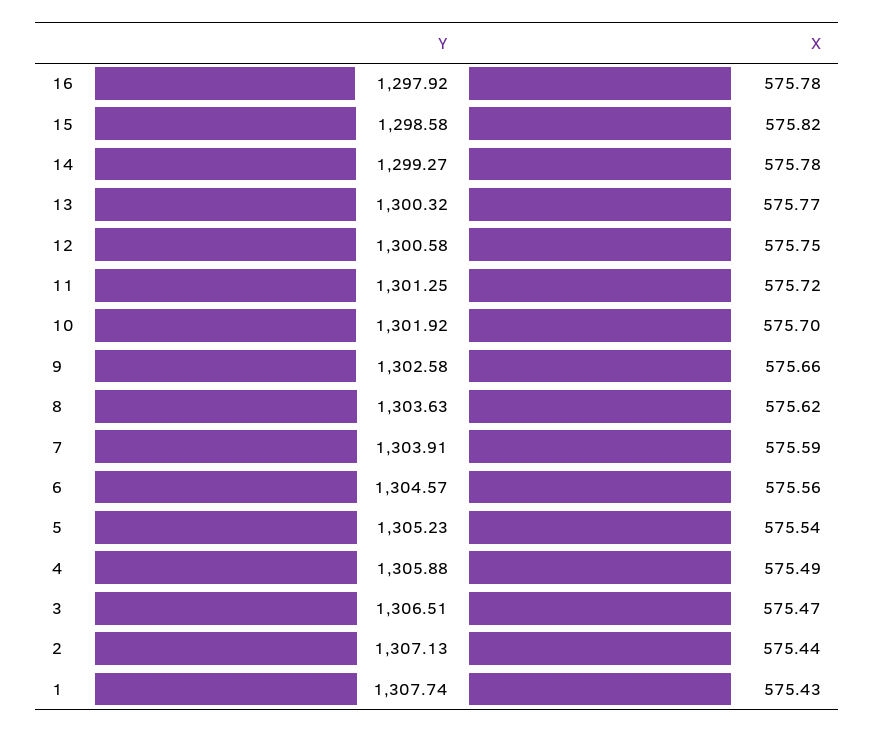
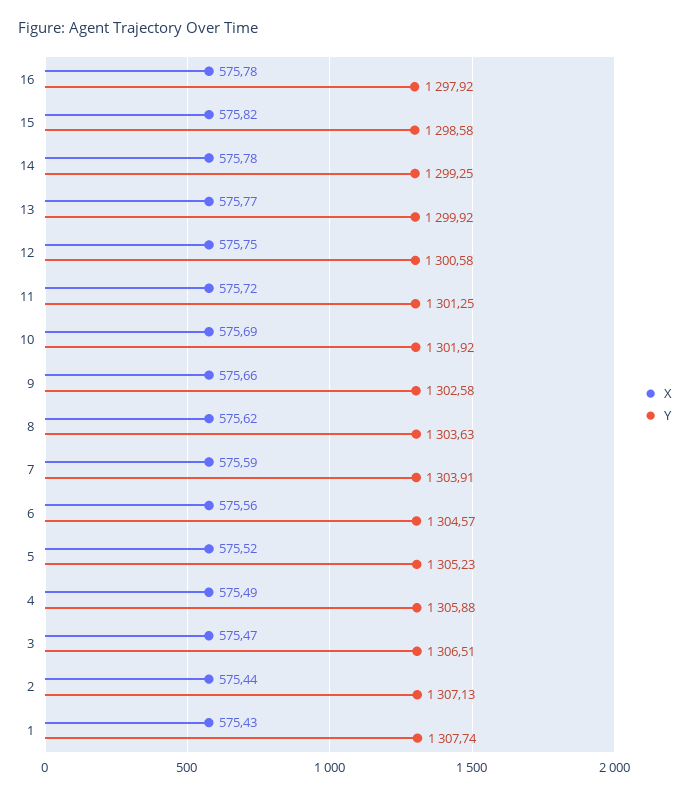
Y, 14: 1299.27 -> 1299.25
Y, 13: 1300.32 -> 1299.92
X, 10: 575.7 -> 575.69
X, 5: 575.54 -> 575.52

